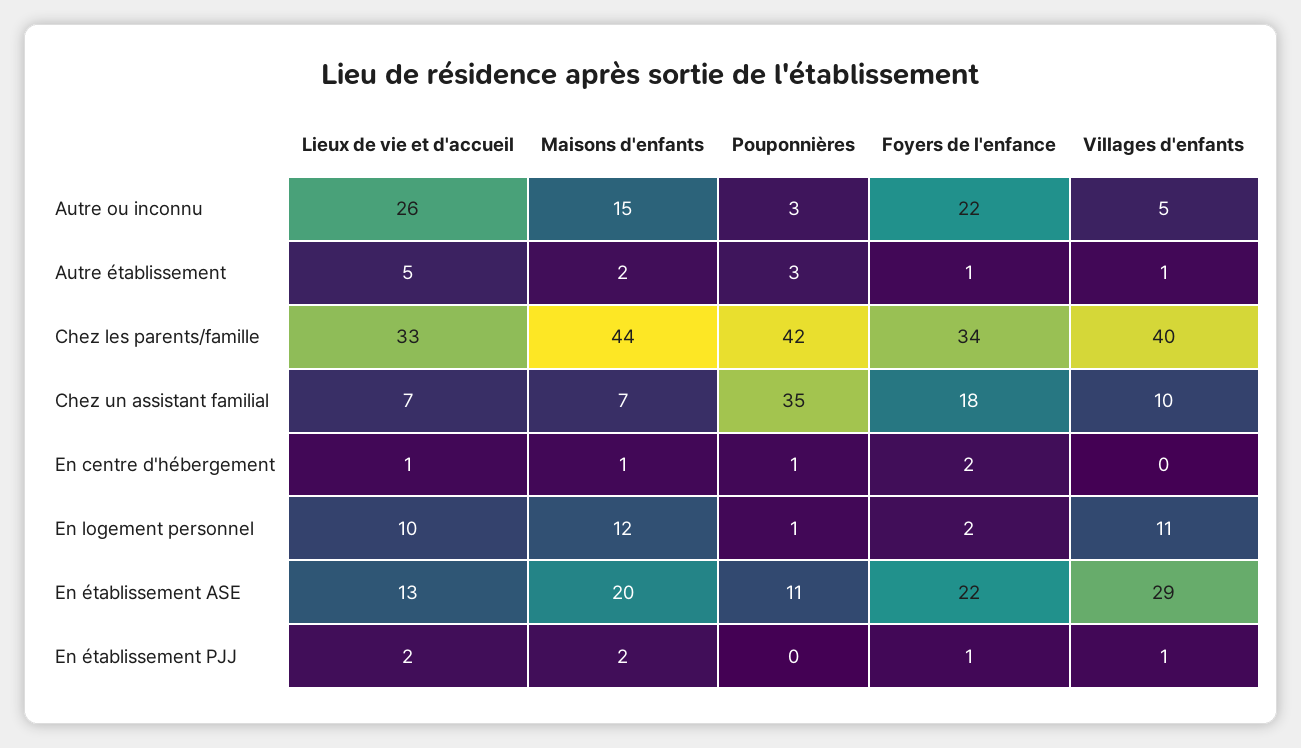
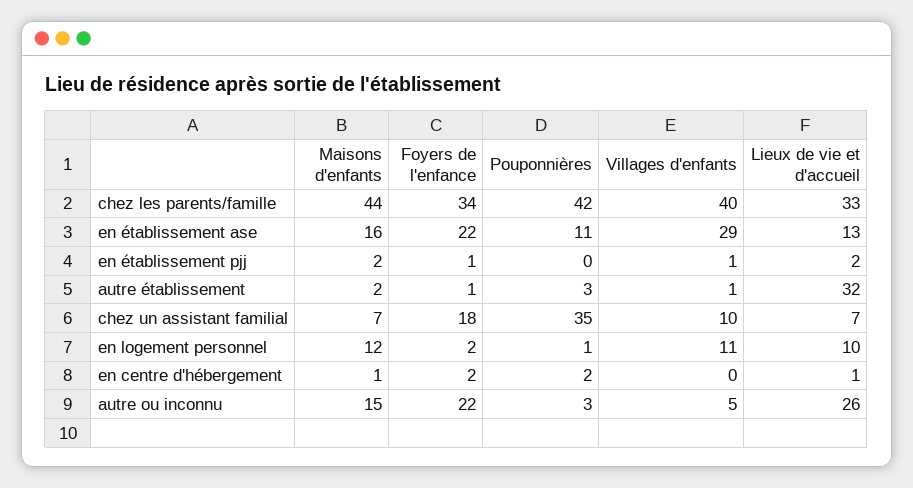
Lieux de vie et d'accueil, Autre établissement: 5 -> 32
Pouponnières, En centre d'hébergement: 1 -> 2
Maisons d'enfants, En établissement ASE: 20 -> 16

